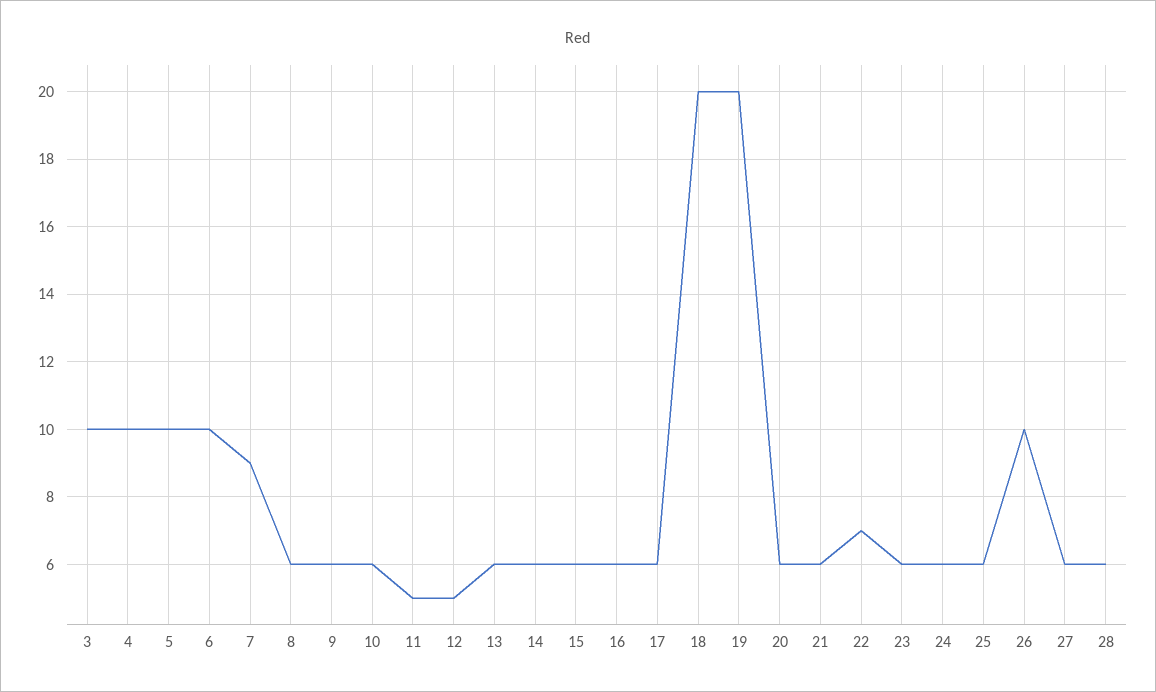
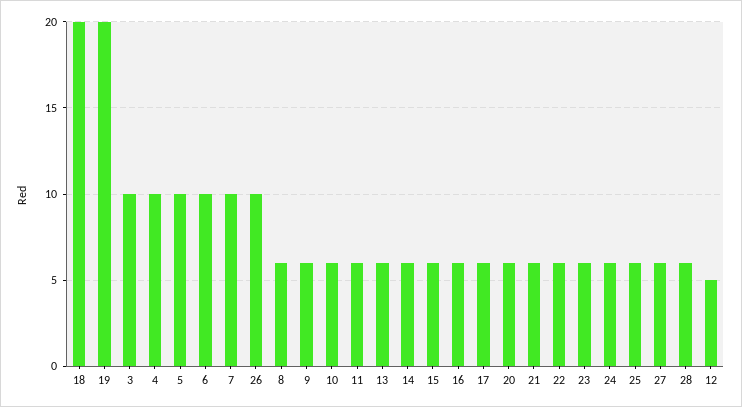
7: 9 -> 10
11: 5 -> 6
22: 7 -> 6

